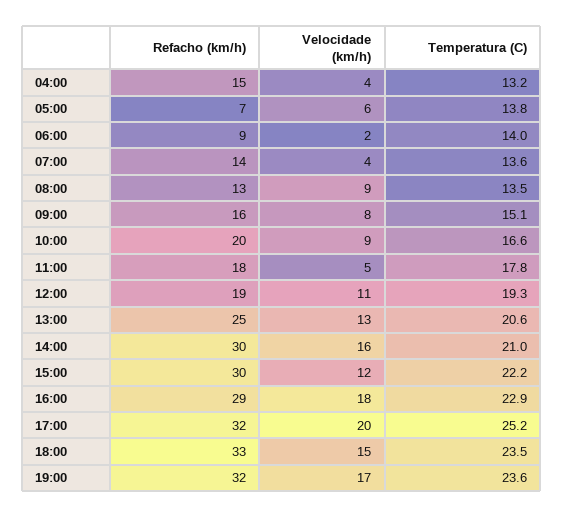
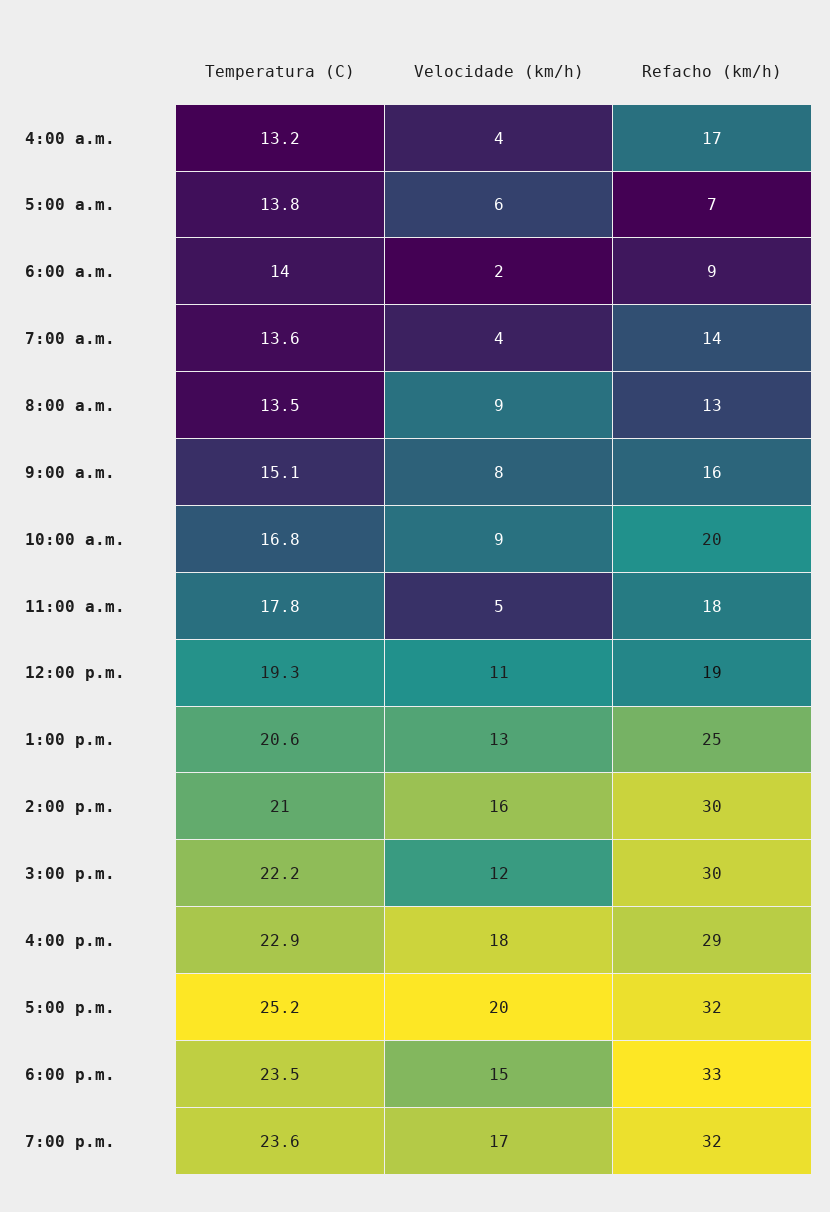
Refacho (km/h), 04:00: 15 -> 17
Temperatura (C), 10:00: 16.6 -> 16.8

